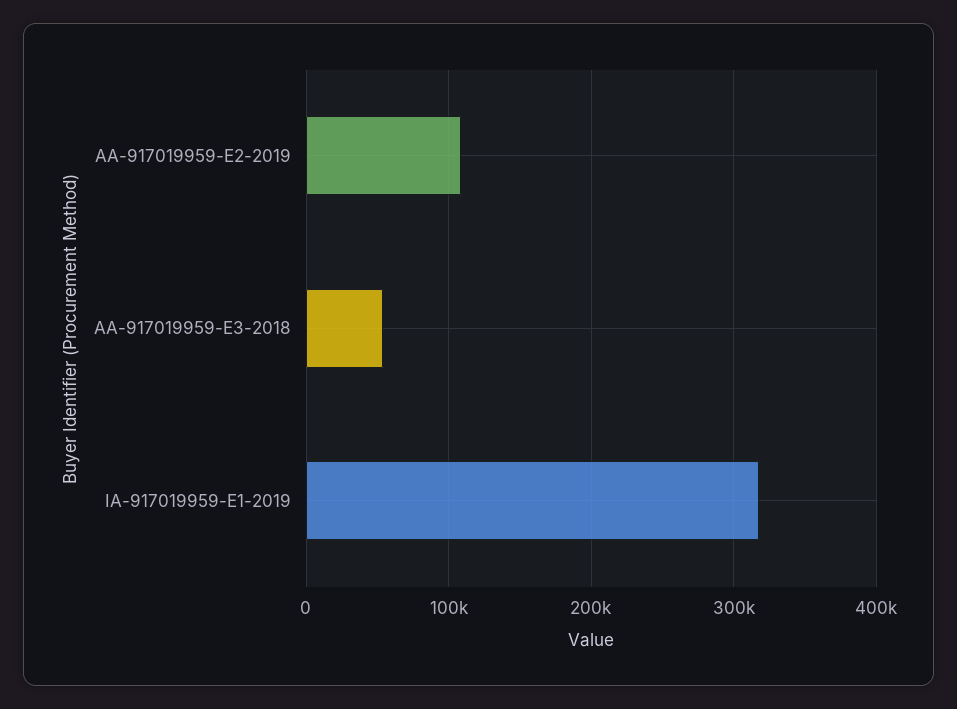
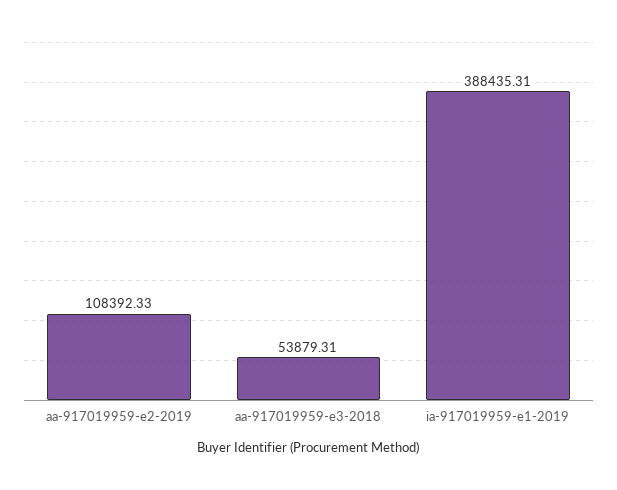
IA-917019959-E1-2019: 320000 -> 388435.31

